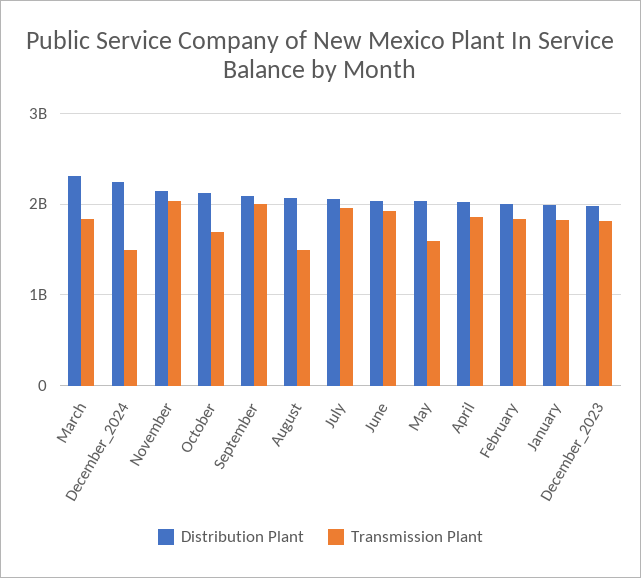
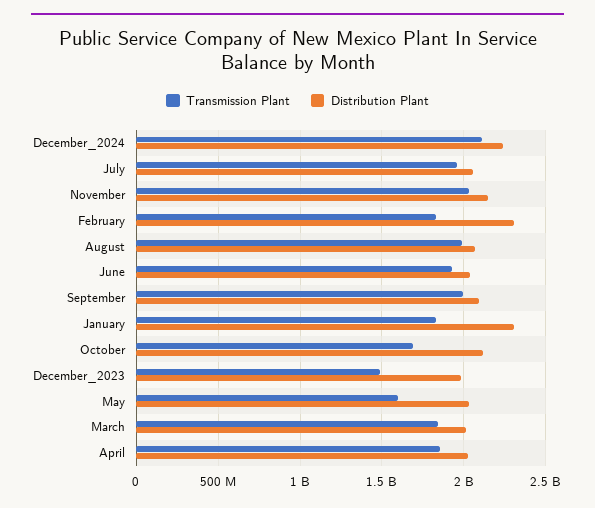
Distribution Plant, March: 2300000000 -> 2000000000
Transmission Plant, December_2024: 1500000000 -> 2100000000
Transmission Plant, August: 1500000000 -> 2000000000
Distribution Plant, February: 2000000000 -> 2300000000
Distribution Plant, January: 2000000000 -> 2300000000
Transmission Plant, December_2023: 1800000000 -> 1500000000

